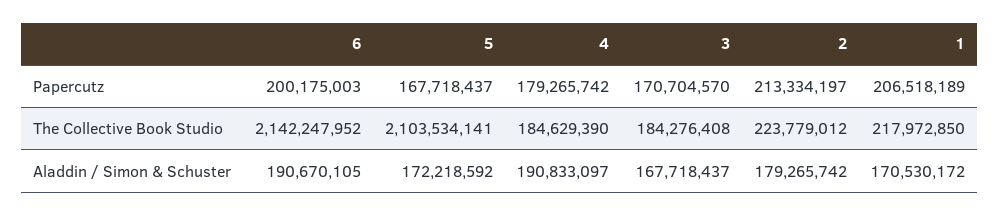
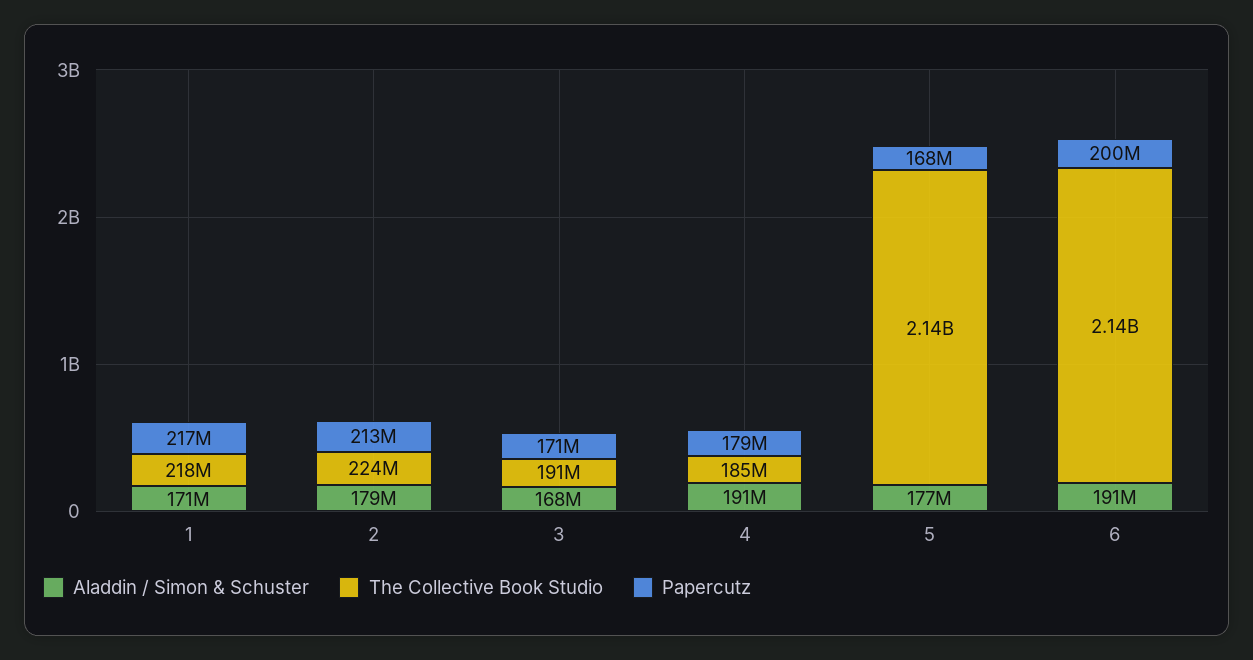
Papercutz, 1: 206518189 -> 217000000
The Collective Book Studio, 5: 2103534141 -> 2140000000
The Collective Book Studio, 3: 184276408 -> 191000000
Aladdin / Simon & Schuster, 5: 172218592 -> 177000000

